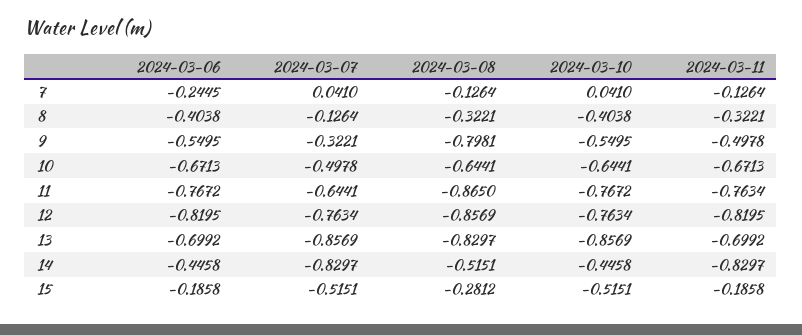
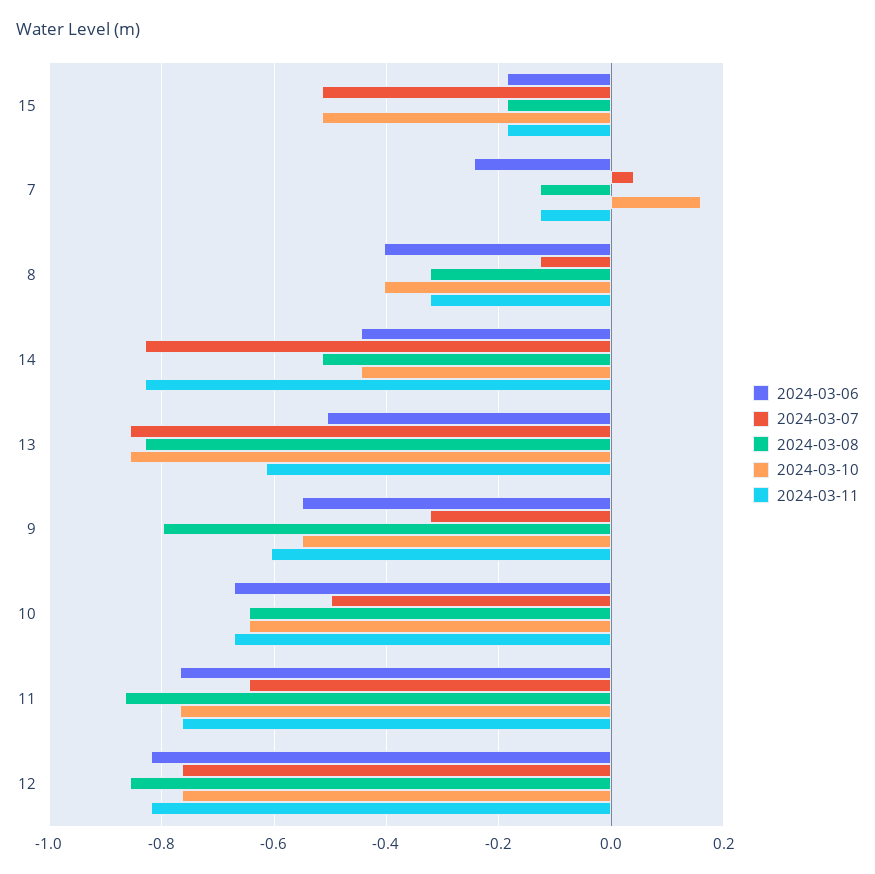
2024-03-10, 7: 0.041 -> 0.16
2024-03-11, 9: -0.4978 -> -0.6
2024-03-06, 13: -0.6992 -> -0.5
2024-03-11, 13: -0.6992 -> -0.62
2024-03-08, 15: -0.2812 -> -0.18

